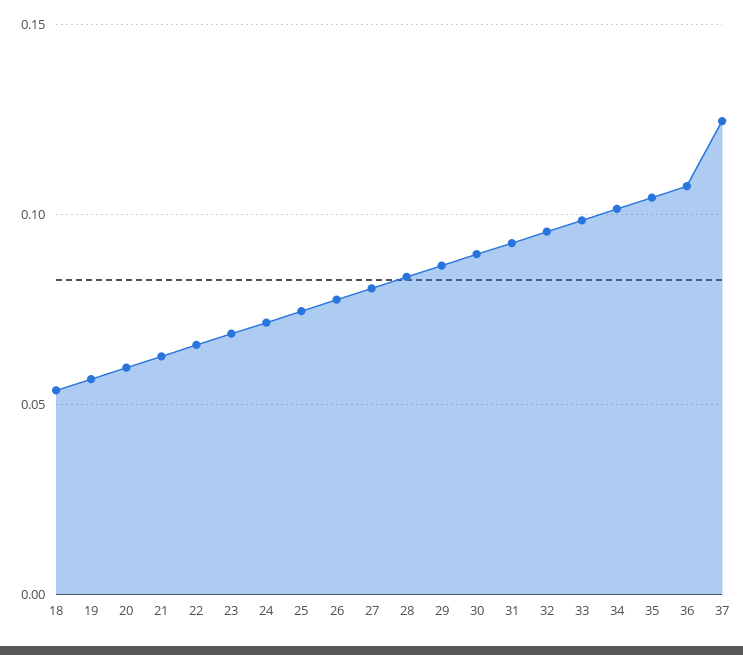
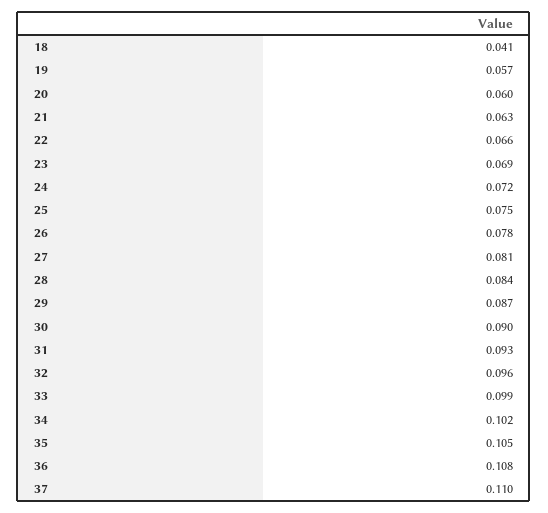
18: 0.055 -> 0.041
37: 0.125 -> 0.11

